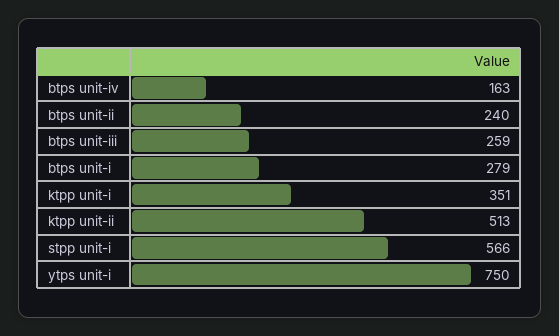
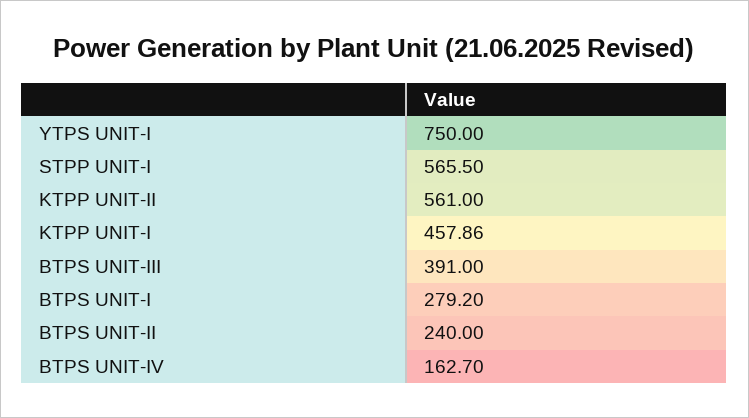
btps unit-iii: 259 -> 391
ktpp unit-i: 351 -> 457.86
ktpp unit-ii: 513 -> 561

